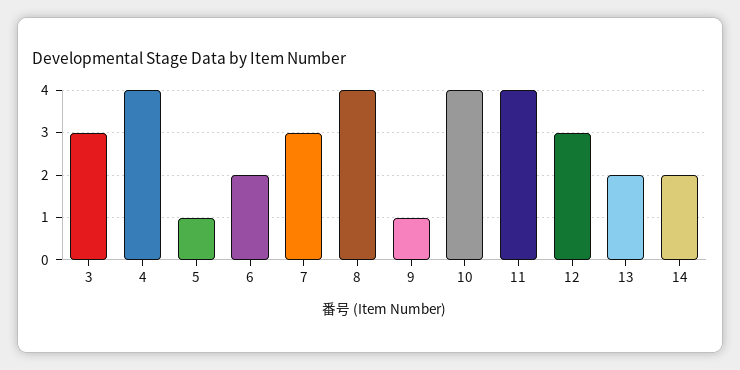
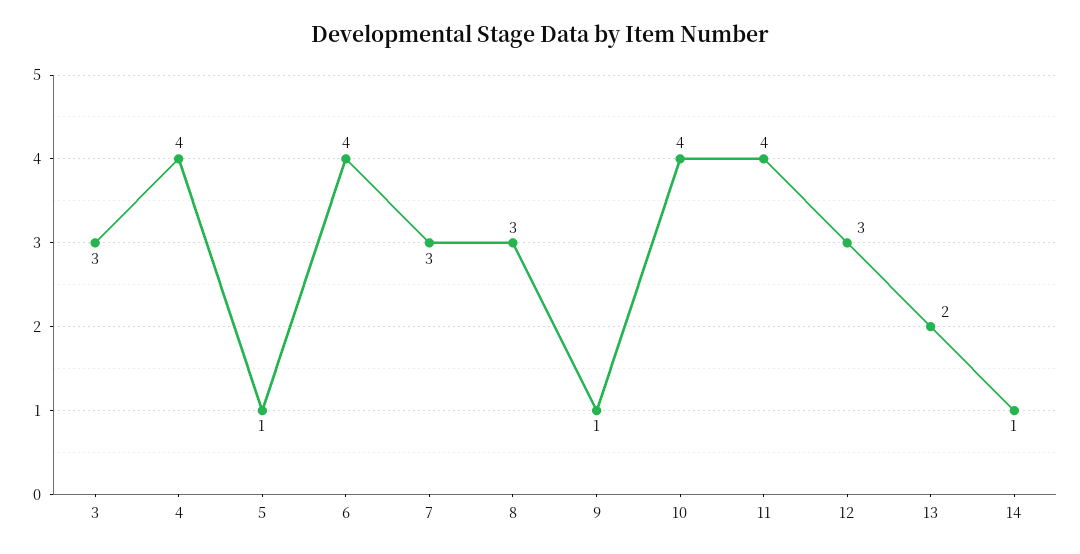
6: 2 -> 4
8: 4 -> 3
14: 2 -> 1

